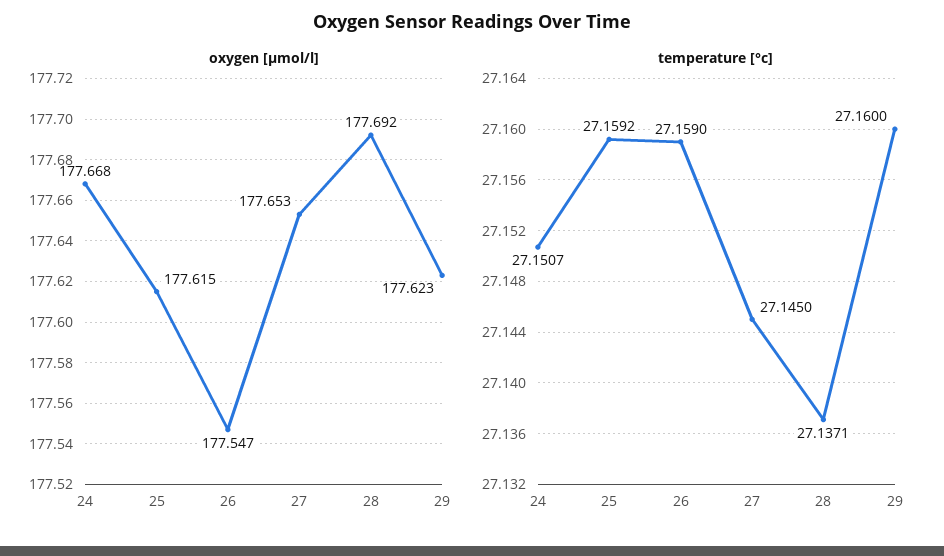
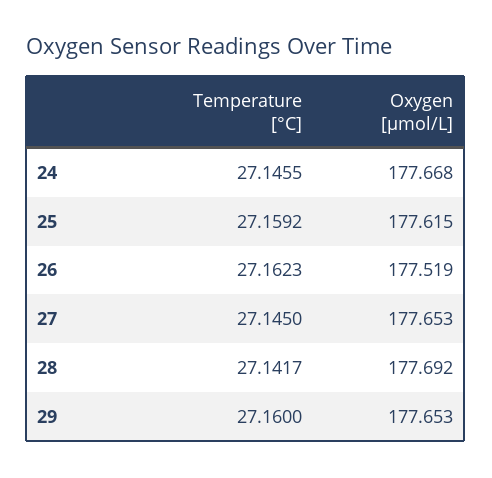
oxygen [μmol/l], 26: 177.547 -> 177.519
oxygen [μmol/l], 29: 177.623 -> 177.653
temperature [°c], 24: 27.1507 -> 27.1455
temperature [°c], 26: 27.159 -> 27.1623
temperature [°c], 28: 27.1371 -> 27.1417

